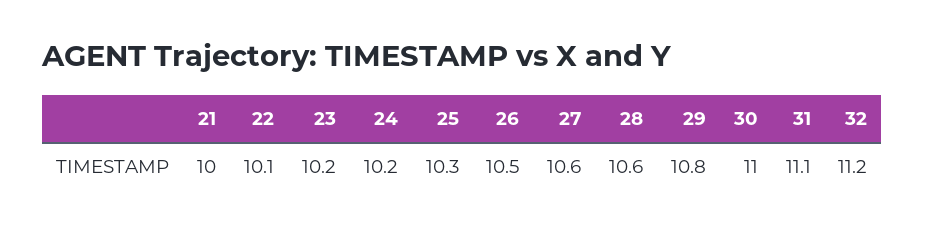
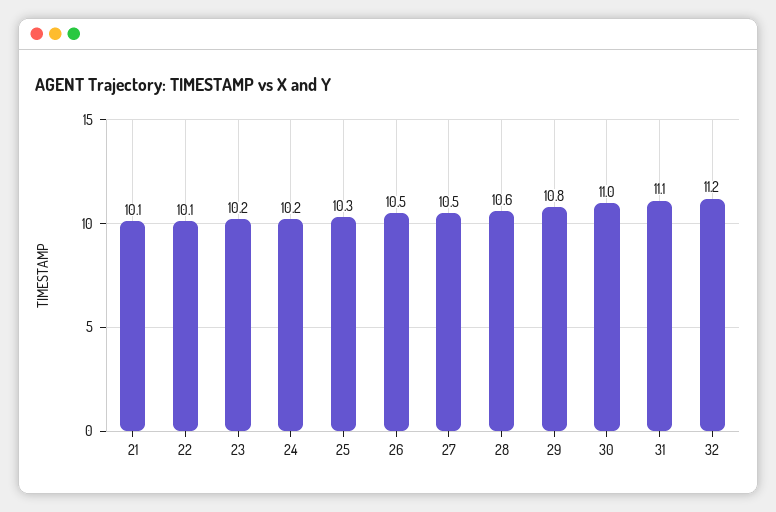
21: 10 -> 10.1
27: 10.6 -> 10.5

